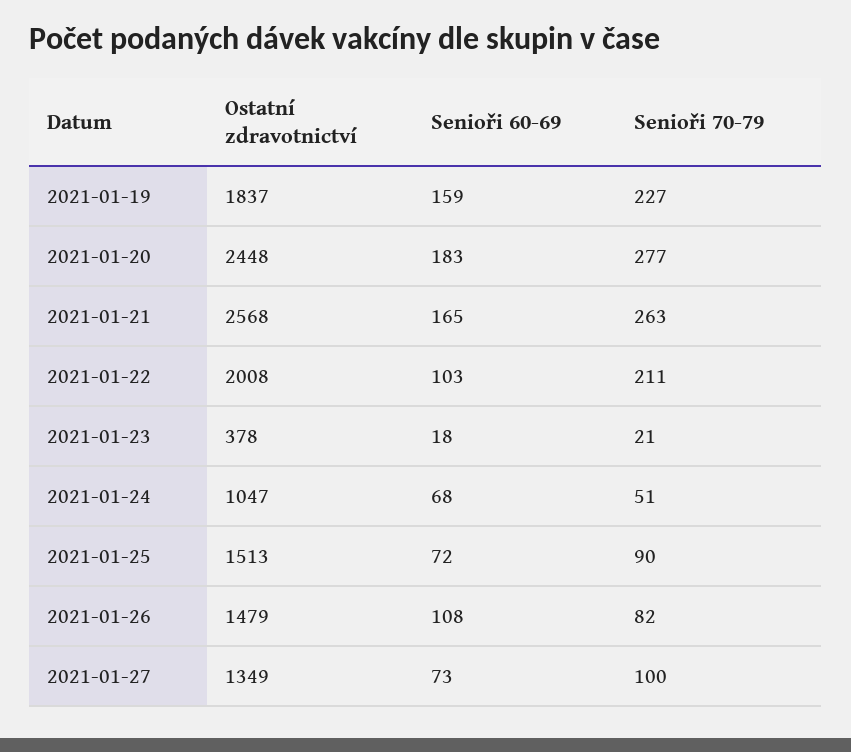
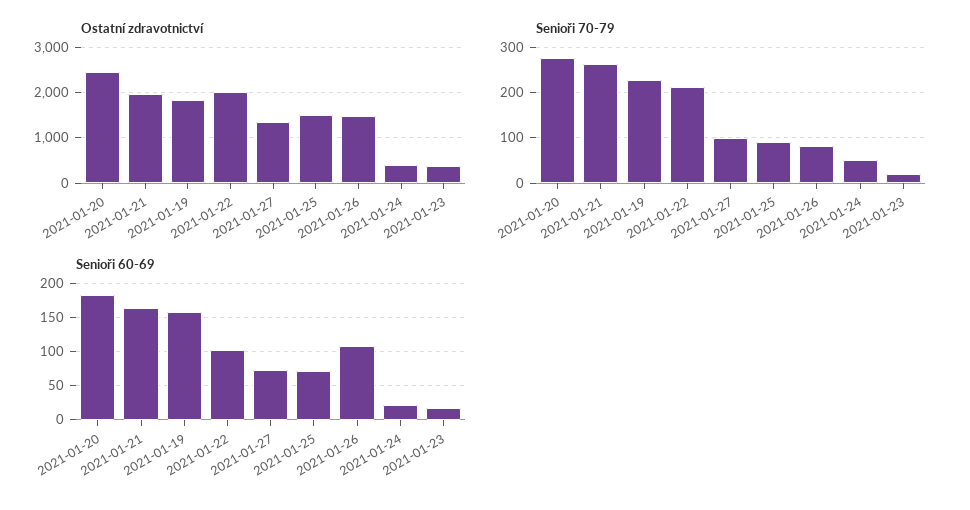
Ostatní zdravotnictví, 2021-01-21: 2568 -> 2000
Ostatní zdravotnictví, 2021-01-24: 1047 -> 400
Senioři 60-69, 2021-01-24: 68 -> 20

